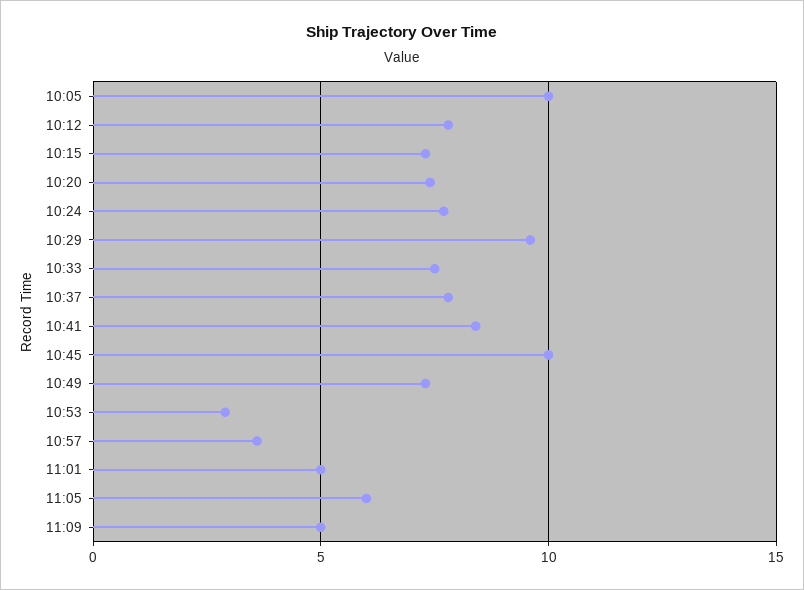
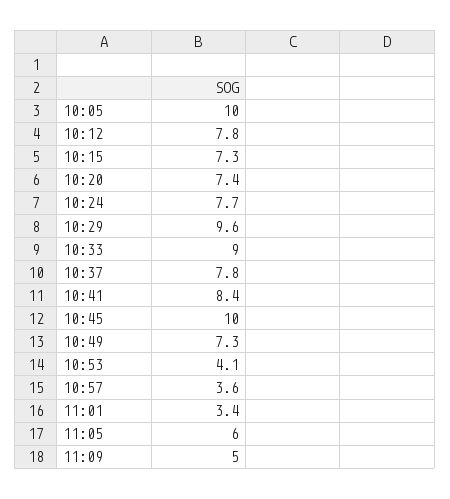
10:33: 7.5 -> 9
10:53: 3 -> 4.1
11:01: 5 -> 3.4

